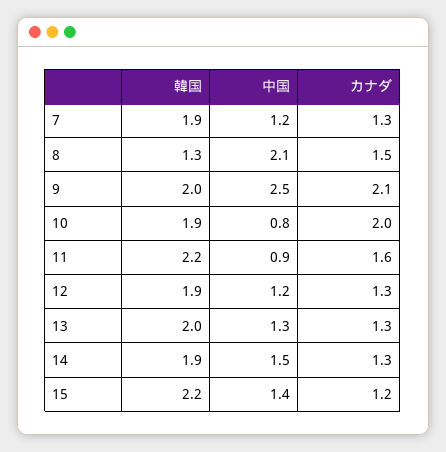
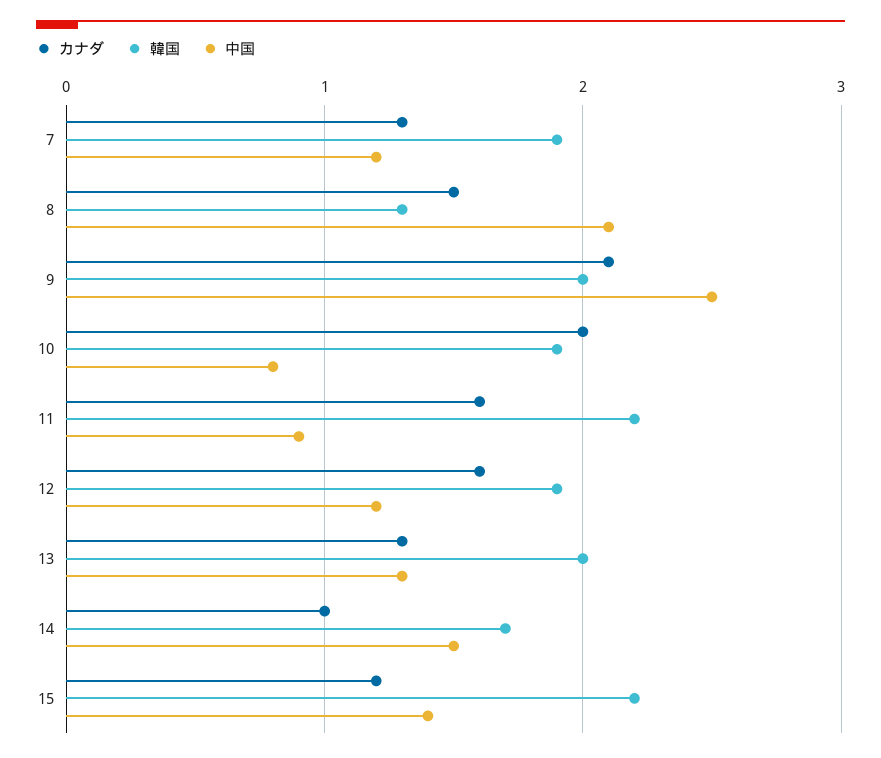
カナダ, 12: 1.3 -> 1.6
韓国, 14: 1.9 -> 1.7
カナダ, 14: 1.3 -> 1

